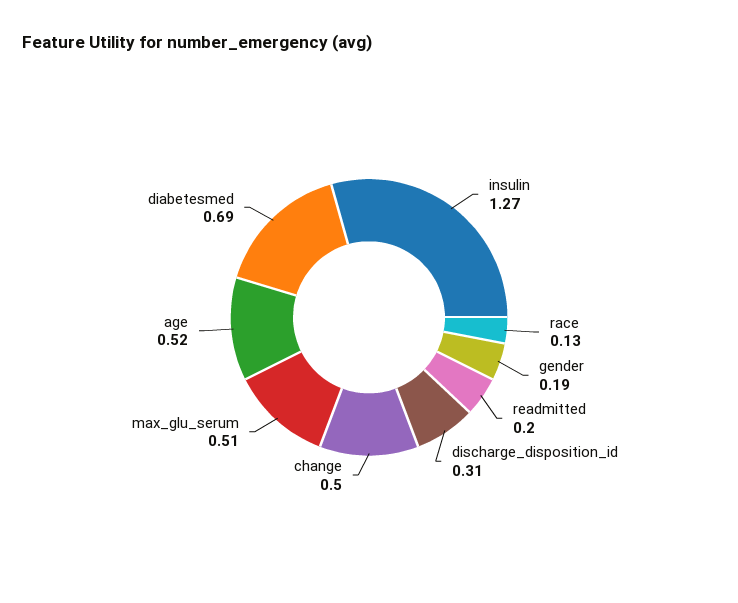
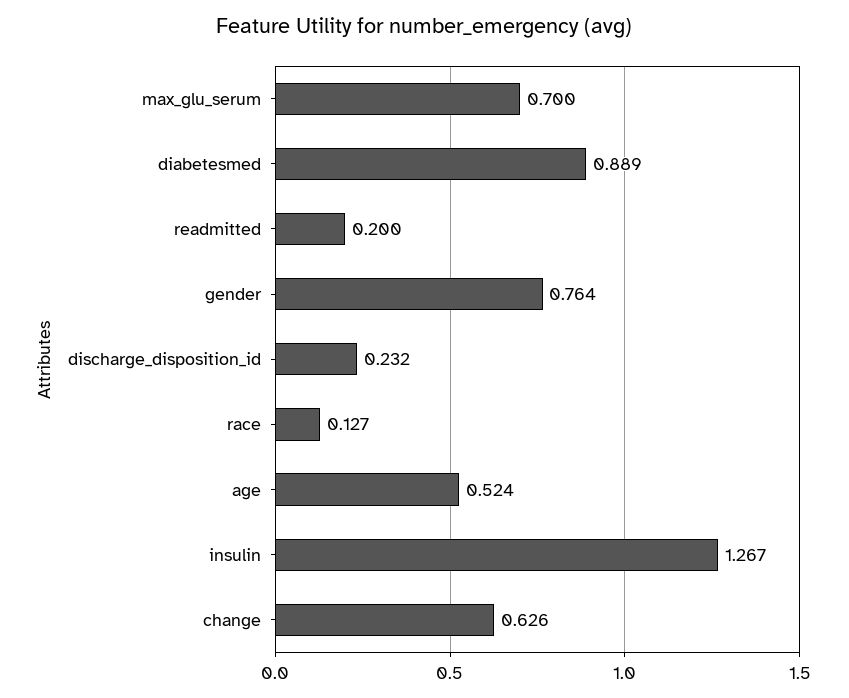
gender: 0.19 -> 0.764
discharge_disposition_id: 0.31 -> 0.232
change: 0.5 -> 0.626
max_glu_serum: 0.51 -> 0.7
diabetesmed: 0.69 -> 0.889

